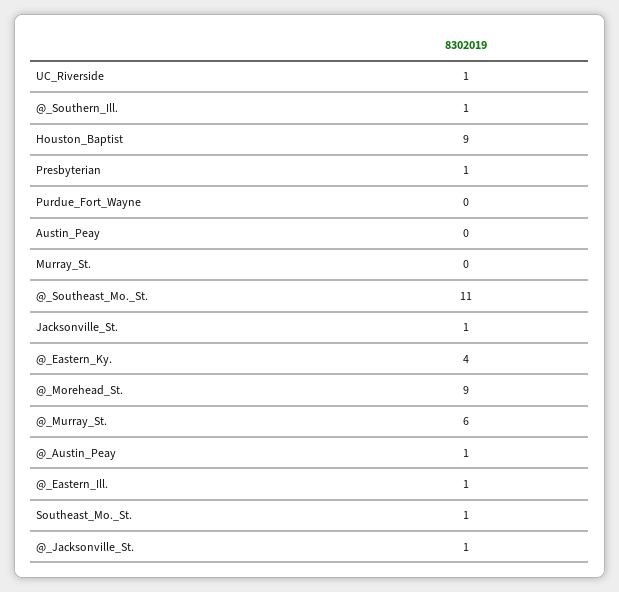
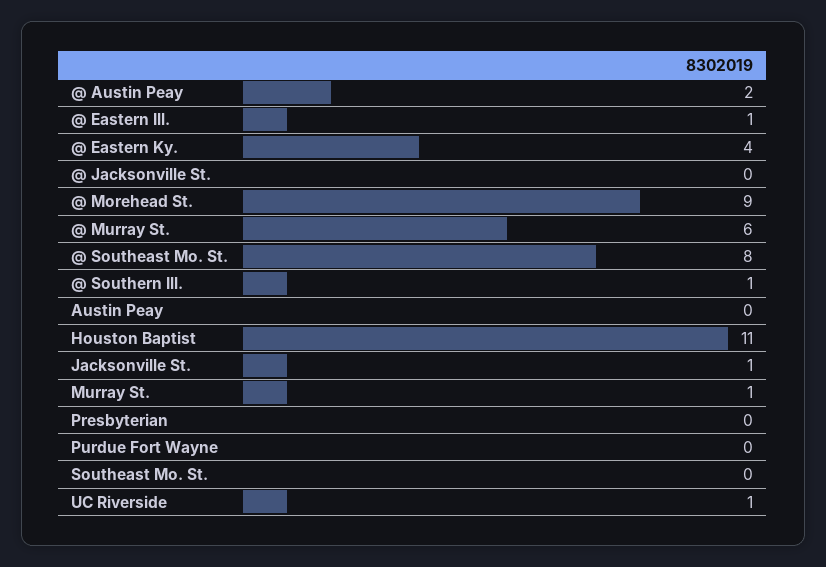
Houston_Baptist: 9 -> 11
Presbyterian: 1 -> 0
Murray_St.: 0 -> 1
@_Southeast_Mo._St.: 11 -> 8
@_Austin_Peay: 1 -> 2
Southeast_Mo._St.: 1 -> 0
@_Jacksonville_St.: 1 -> 0

